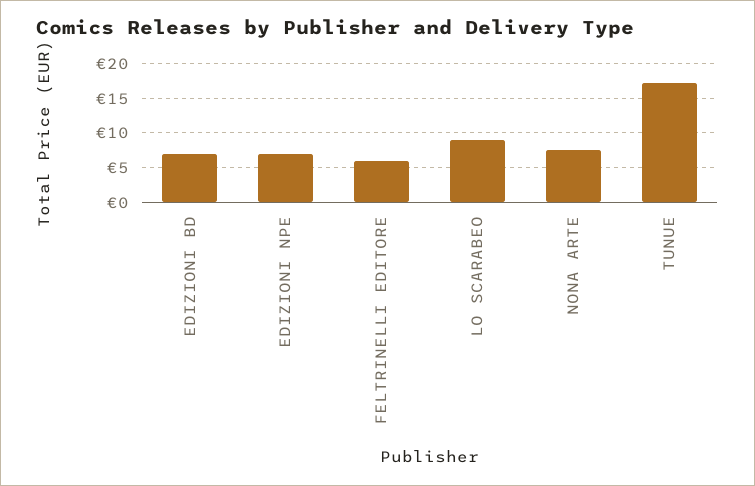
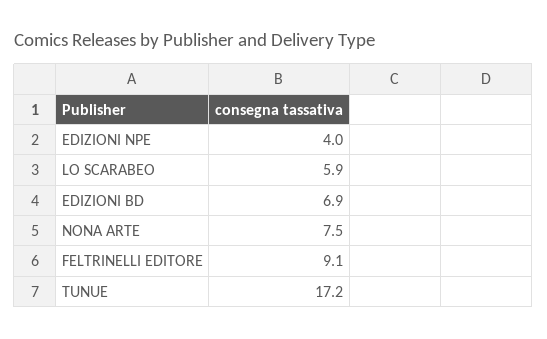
EDIZIONI NPE: 7 -> 4
FELTRINELLI EDITORE: 6 -> 9.1
LO SCARABEO: 9 -> 5.9

